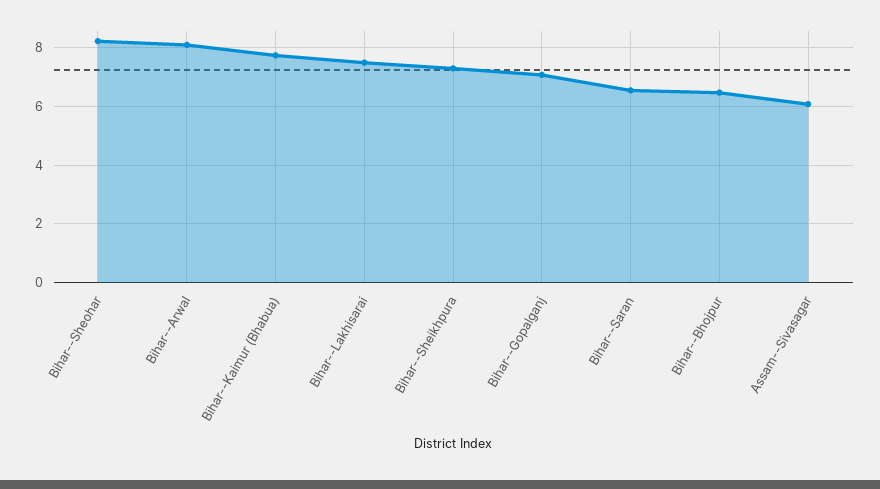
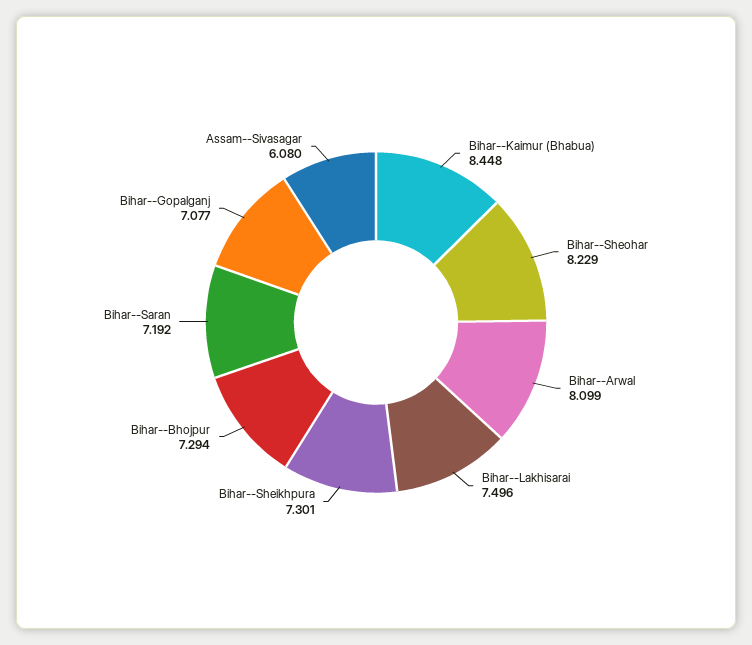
Bihar--Kaimur (Bhabua): 7.75 -> 8.448
Bihar--Saran: 6.5 -> 7.192
Bihar--Bhojpur: 6.5 -> 7.294

